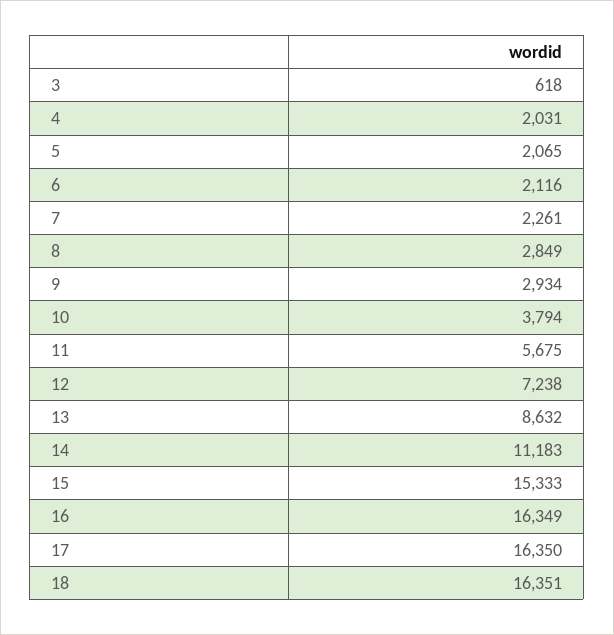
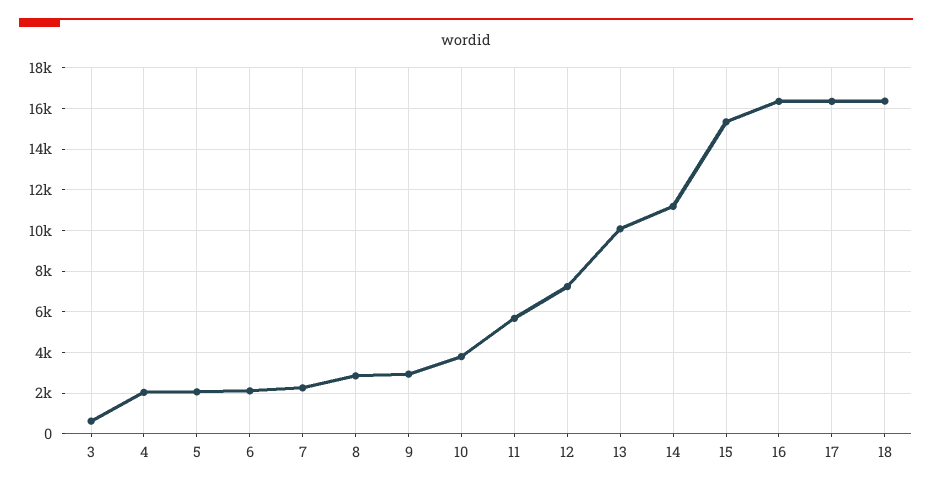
13: 8632 -> 10000

